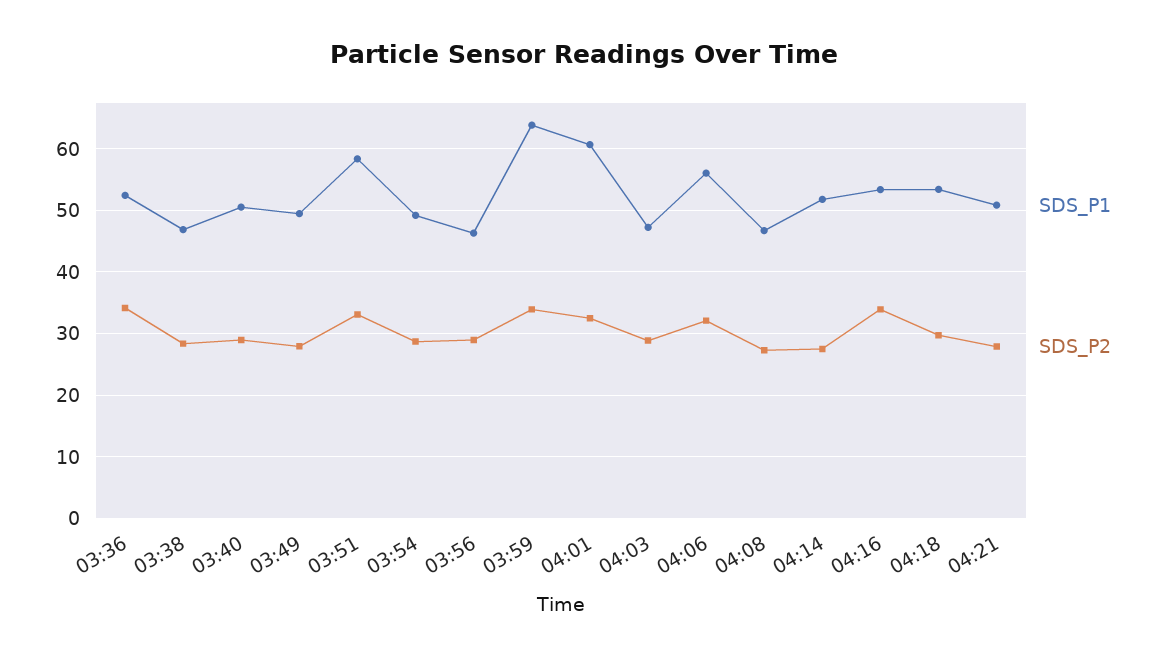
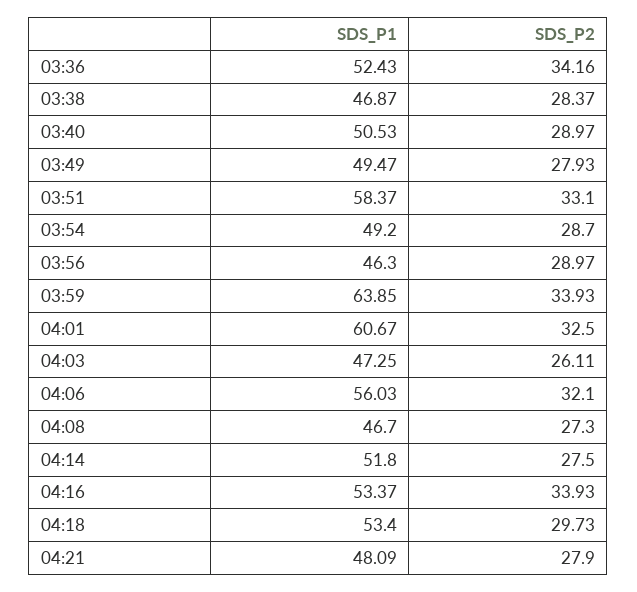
SDS_P2, 04:03: 29 -> 26.11
SDS_P1, 04:21: 51 -> 48.09

